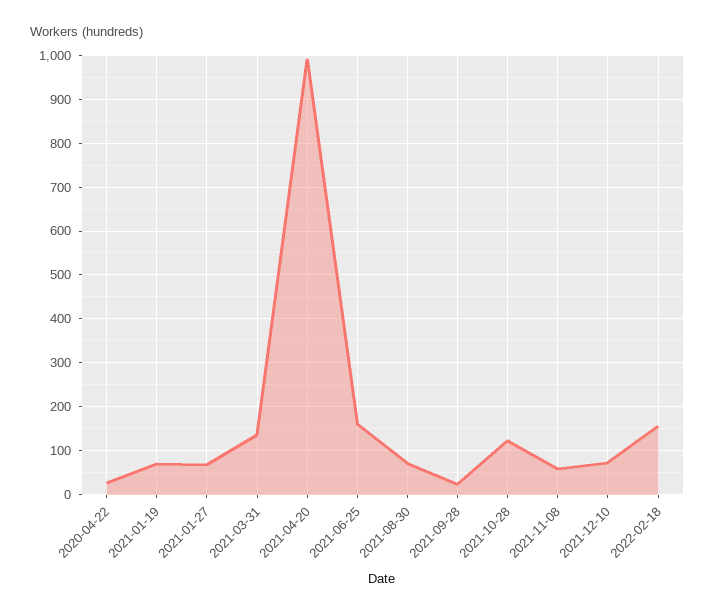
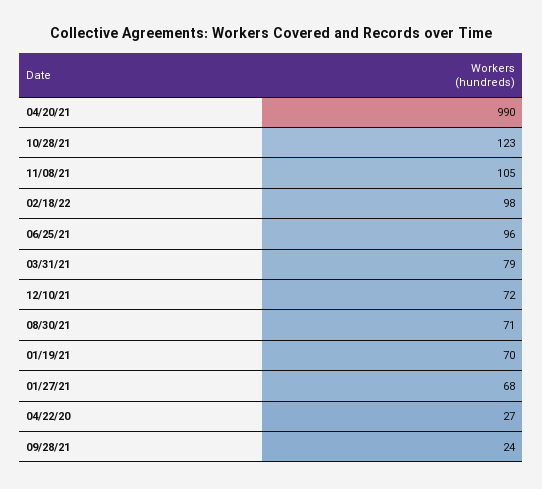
2021-03-31: 140 -> 79
2021-06-25: 160 -> 96
2021-11-08: 60 -> 105
2022-02-18: 160 -> 98

